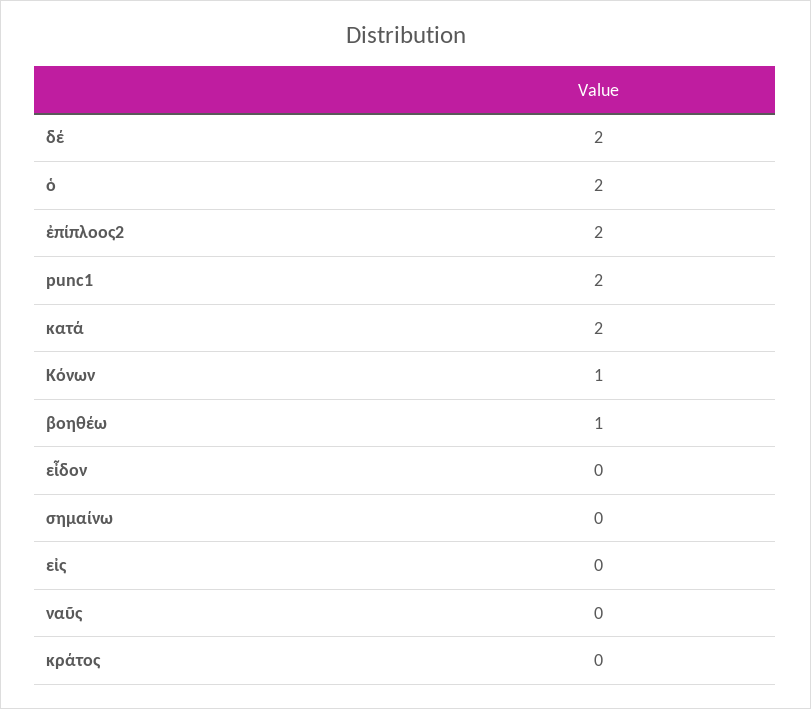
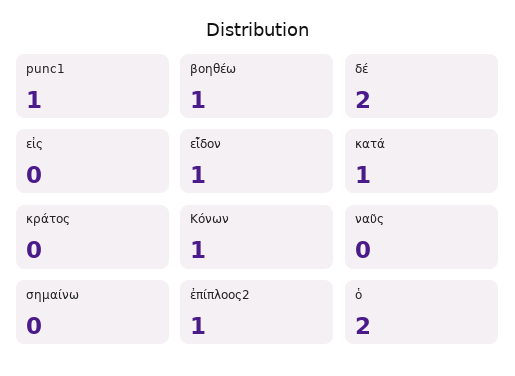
ἐπίπλοος2: 2 -> 1
punc1: 2 -> 1
κατά: 2 -> 1
εἶδον: 0 -> 1

